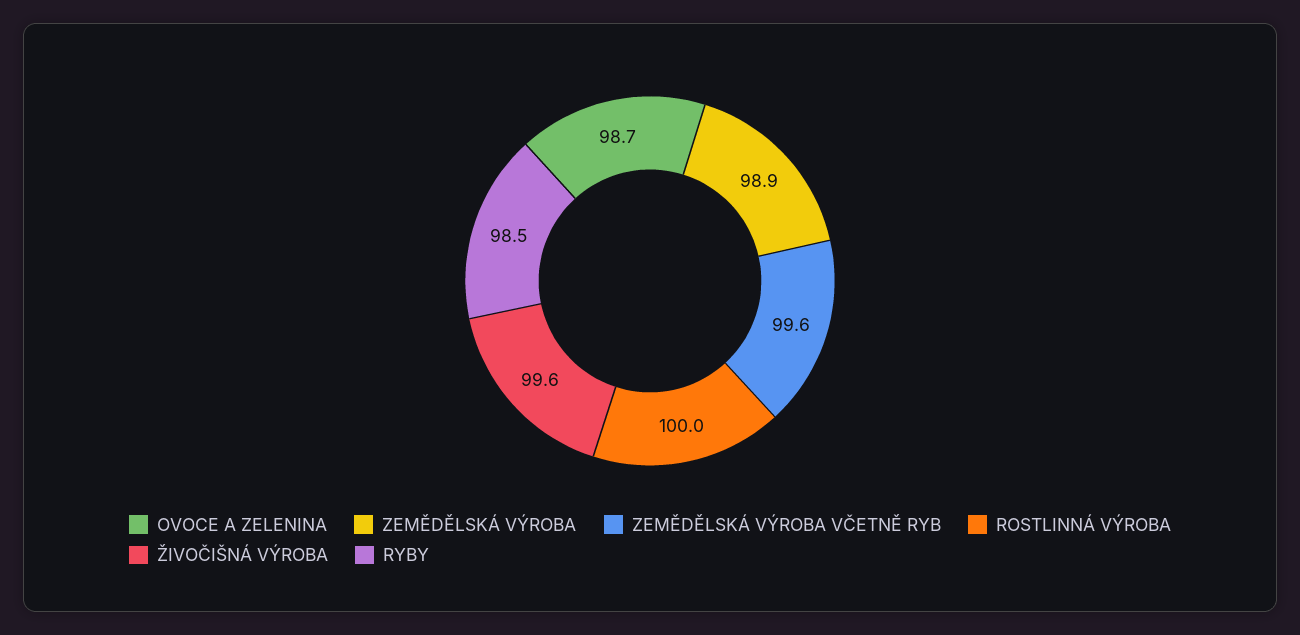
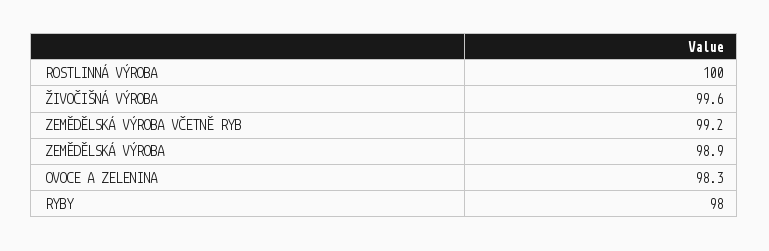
OVOCE A ZELENINA: 98.7 -> 98.3
ZEMĚDĚLSKÁ VÝROBA VČETNĚ RYB: 99.6 -> 99.2
RYBY: 98.5 -> 98

